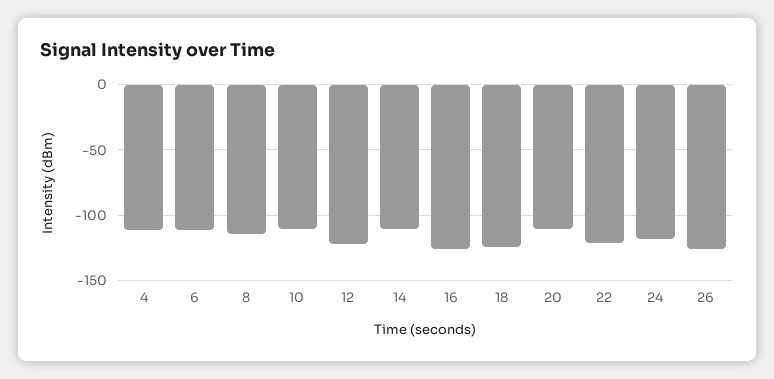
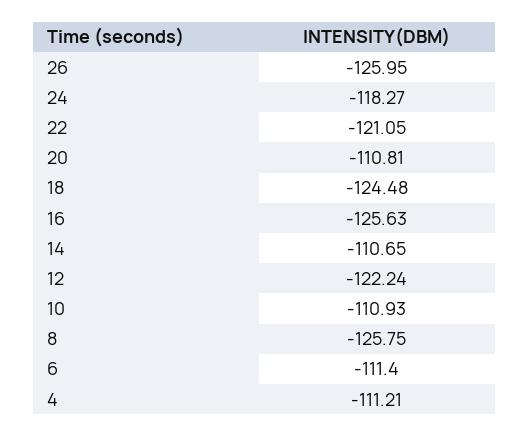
8: -115 -> -125.75

